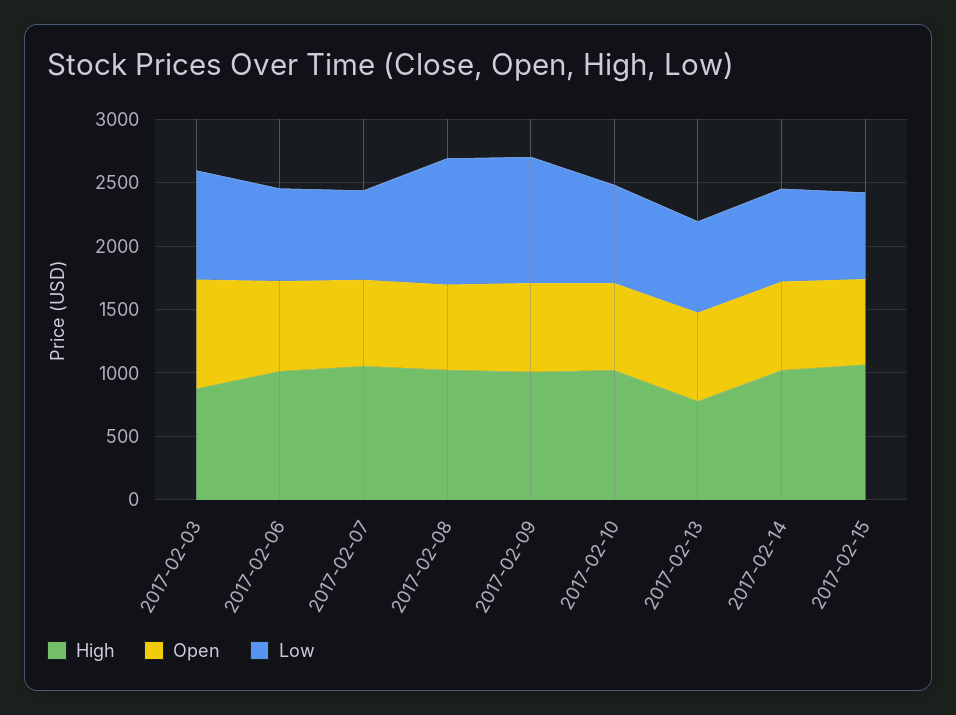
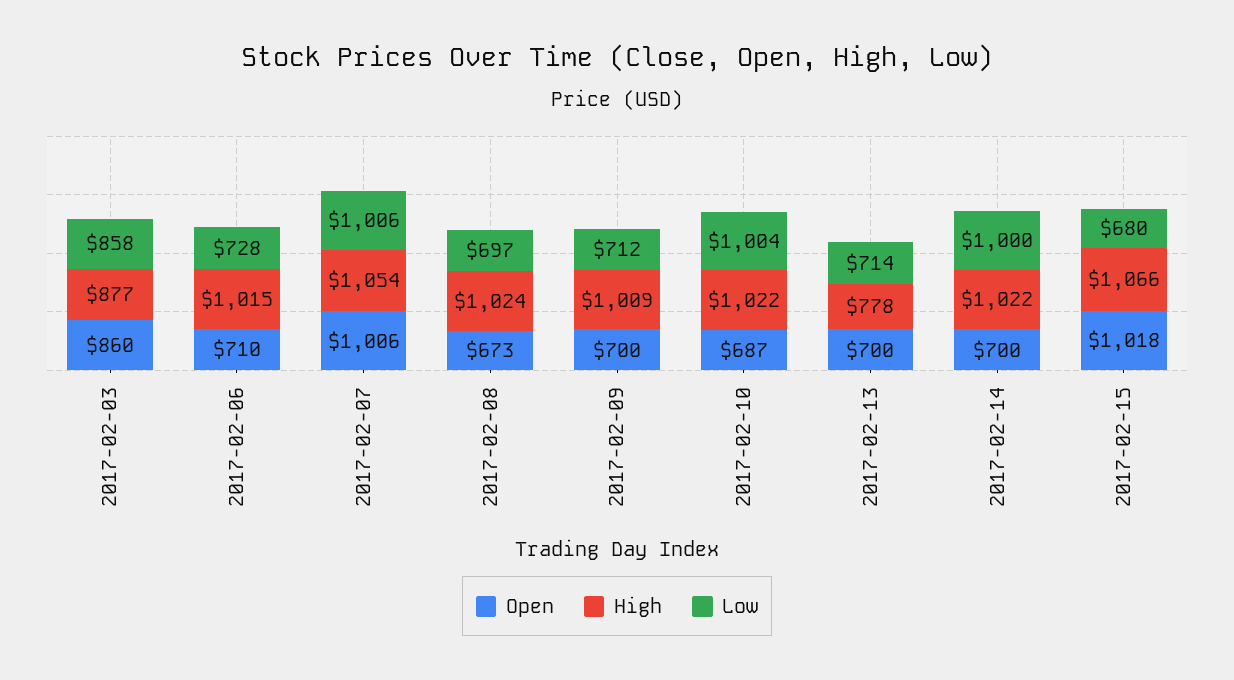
Open, 2017-02-07: 700 -> 1006
Low, 2017-02-07: 700 -> 1006
Low, 2017-02-08: 1000 -> 697
Low, 2017-02-09: 1000 -> 712
Low, 2017-02-10: 800 -> 1004
Low, 2017-02-14: 700 -> 1000
Open, 2017-02-15: 700 -> 1018

